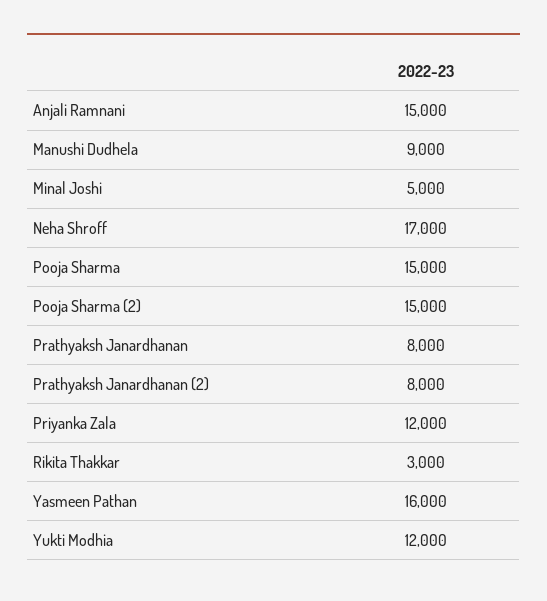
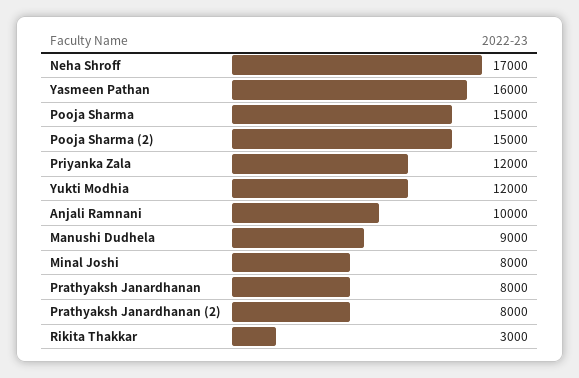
Anjali Ramnani: 15000 -> 10000
Minal Joshi: 5000 -> 8000

